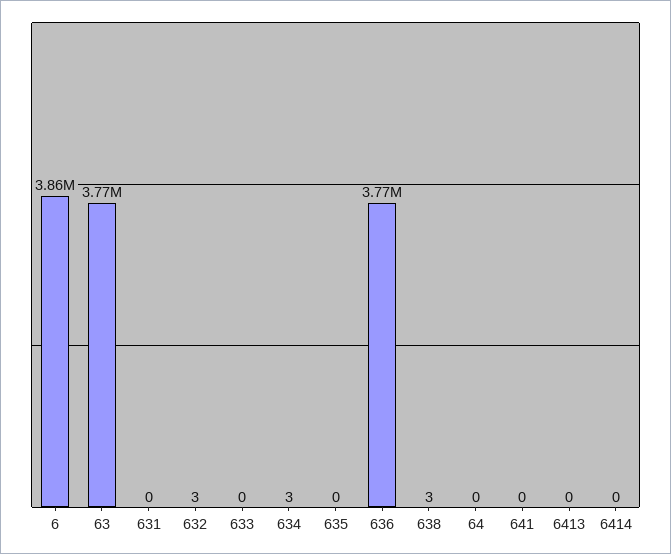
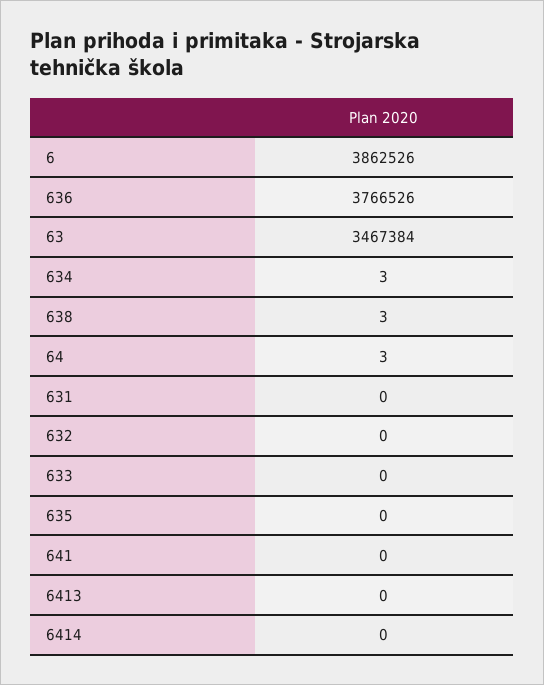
63: 3770000 -> 3467384
632: 3 -> 0
64: 0 -> 3

